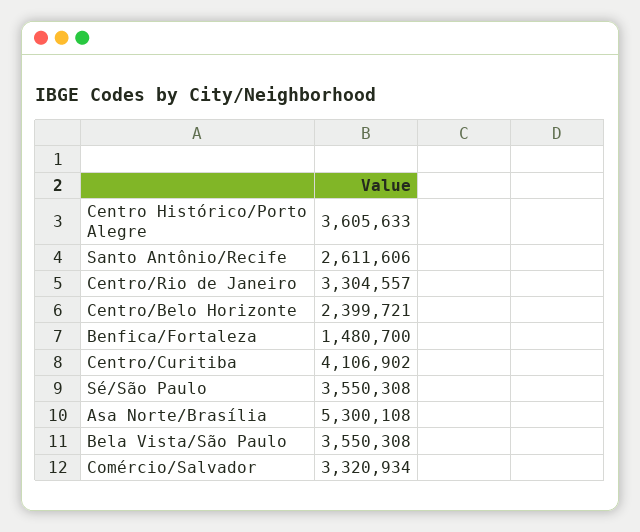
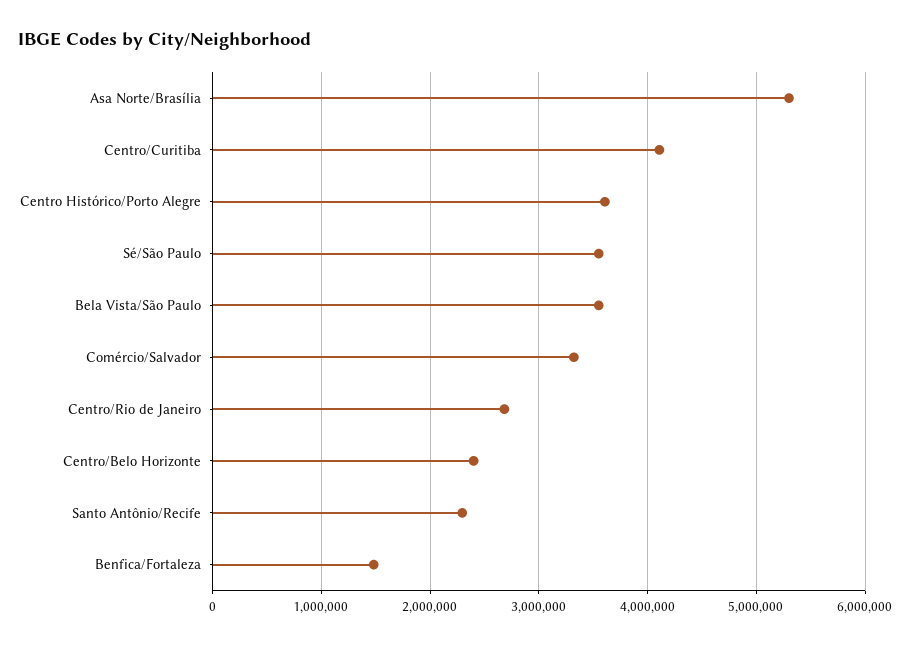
Santo Antônio/Recife: 2611606 -> 2300000
Centro/Rio de Janeiro: 3304557 -> 2700000

